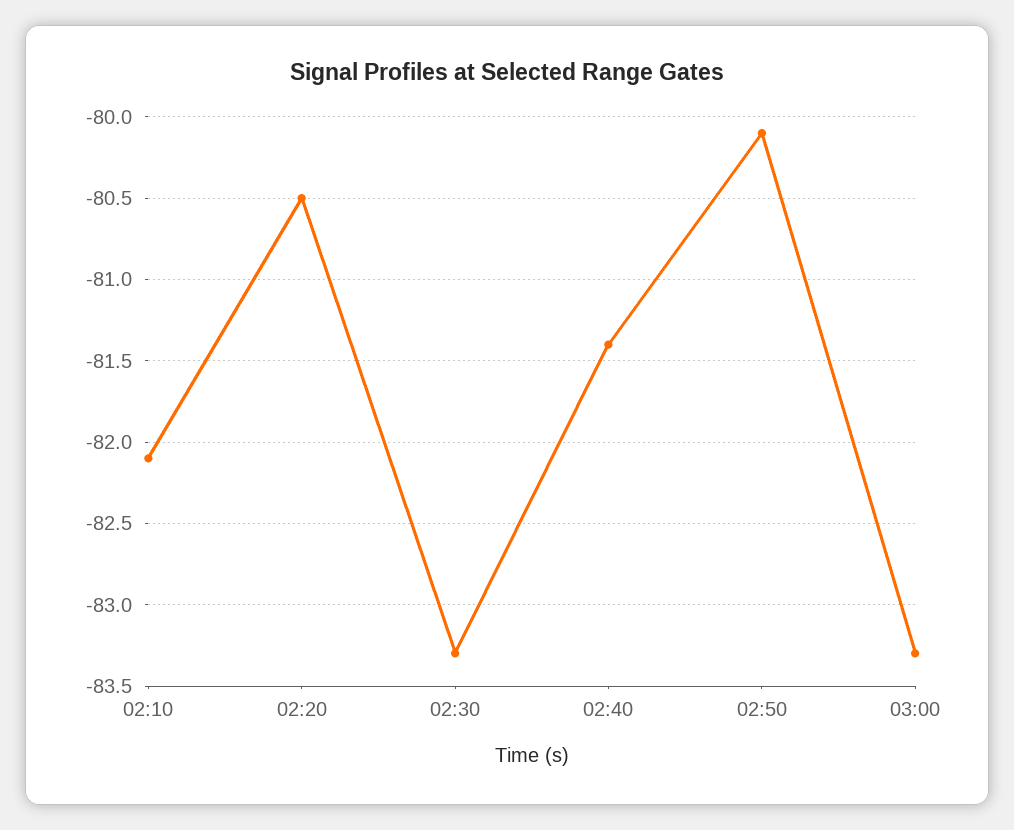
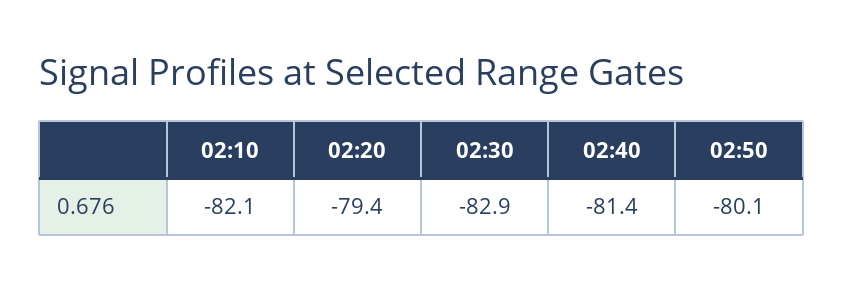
02:20: -80.5 -> -79.4
02:30: -83.3 -> -82.9
03:00: -83.3 -> none

